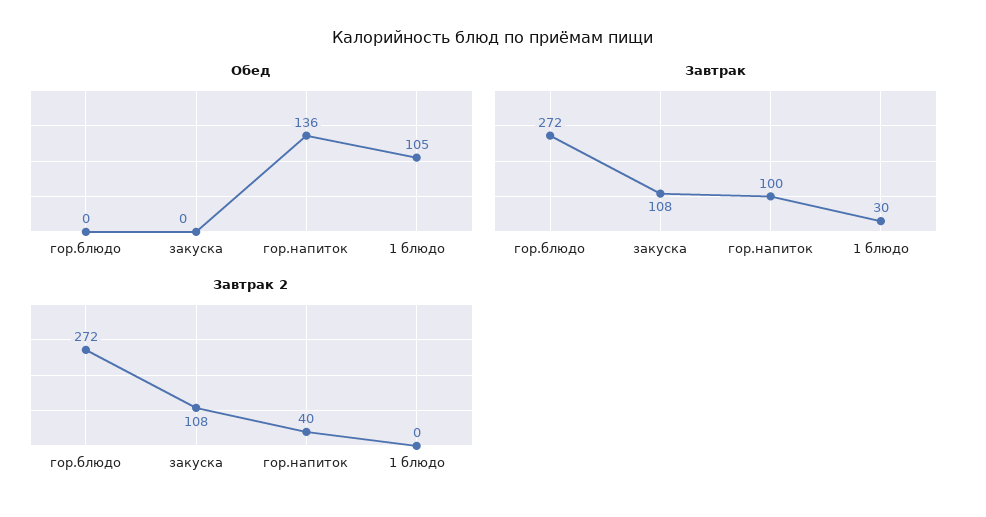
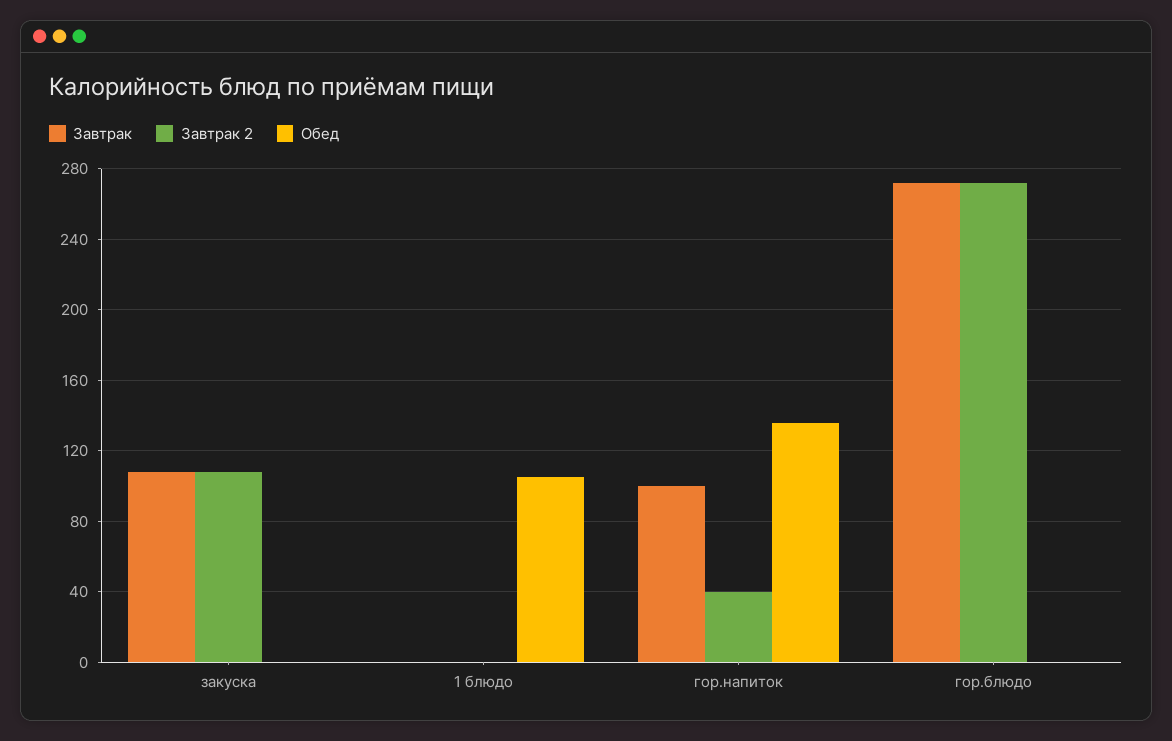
Завтрак, 1 блюдо: 30 -> 0

